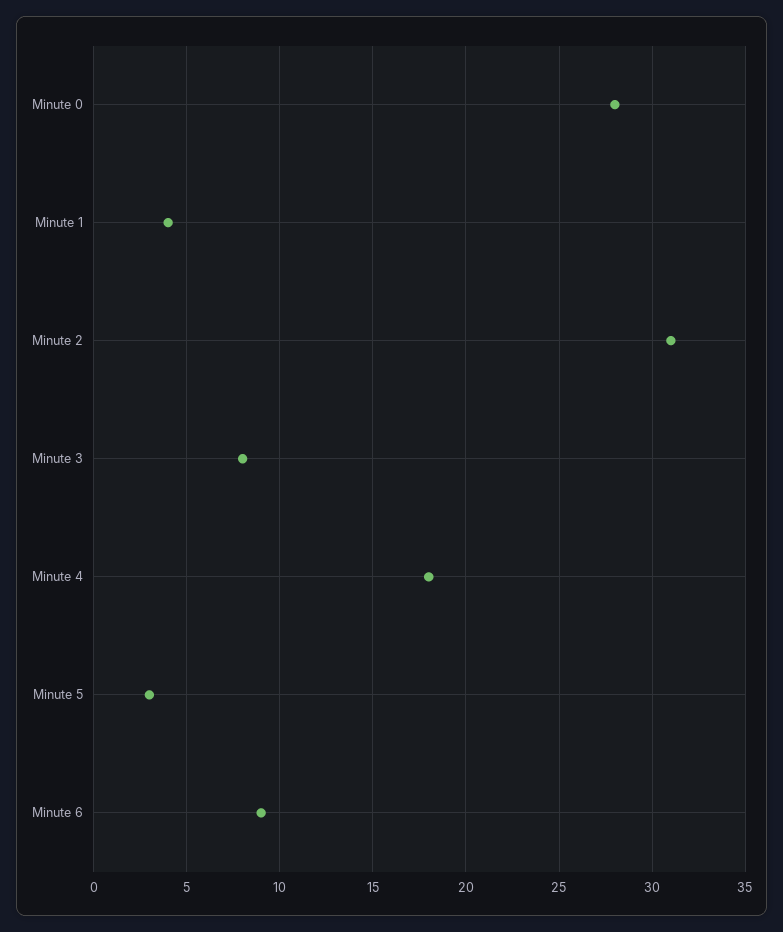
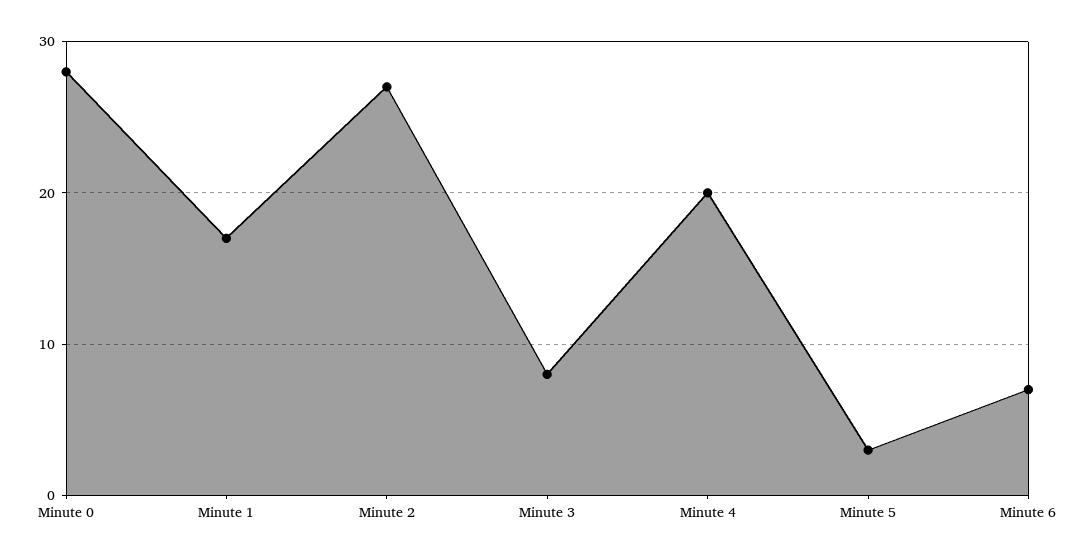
Minute 1: 4 -> 17
Minute 2: 31 -> 27
Minute 4: 18 -> 20
Minute 6: 9 -> 7

